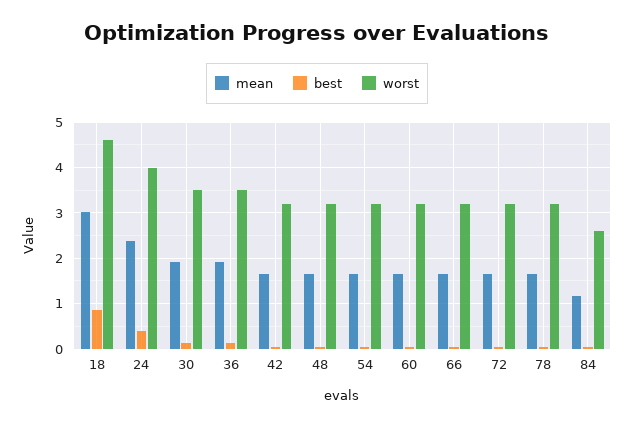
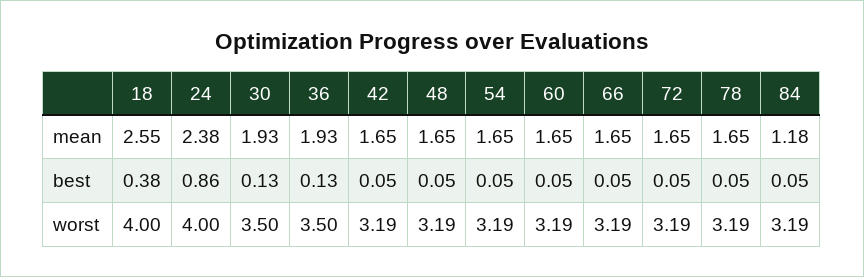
mean, 18: 3 -> 2.55
best, 18: 0.8 -> 0.38
worst, 18: 4.6 -> 4
best, 24: 0.4 -> 0.86
worst, 84: 2.6 -> 3.19

